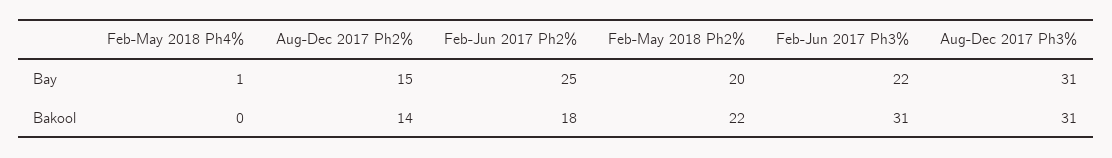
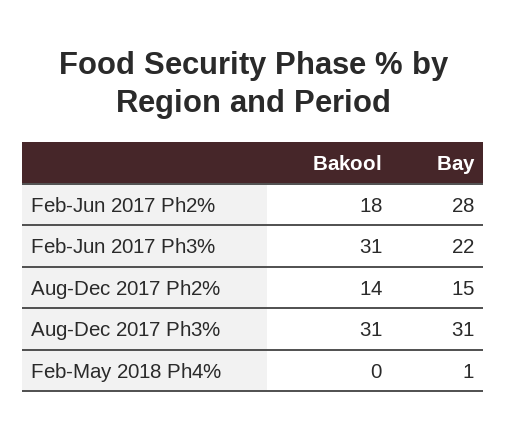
Feb-Jun 2017 Ph2%, Bay: 25 -> 28
Feb-May 2018 Ph2%, Bay: 20 -> none
Feb-May 2018 Ph2%, Bakool: 22 -> none

